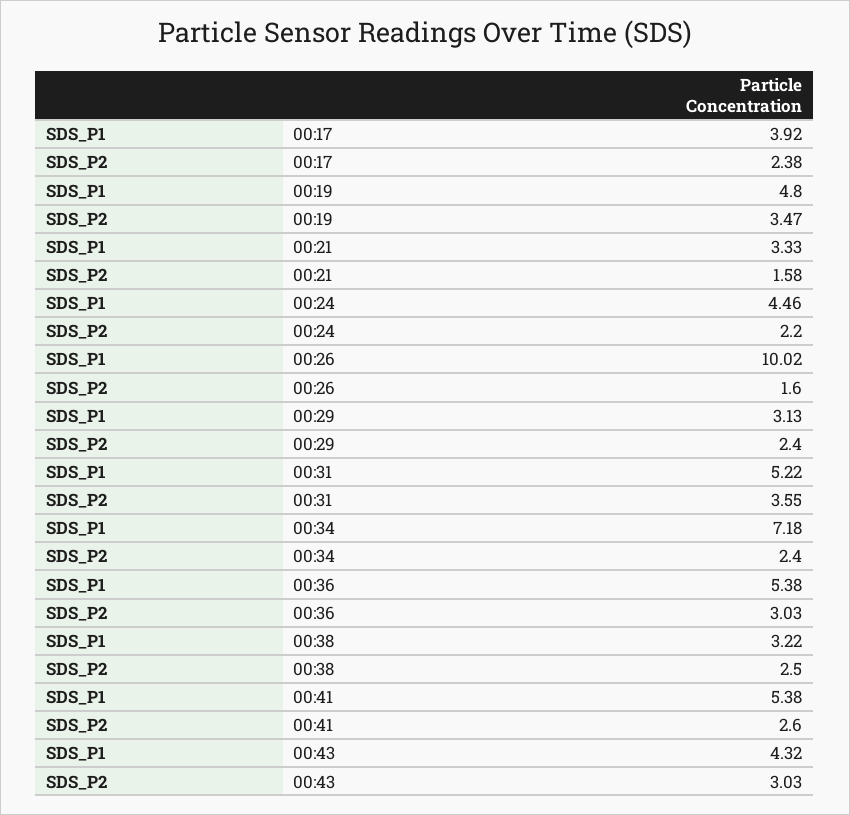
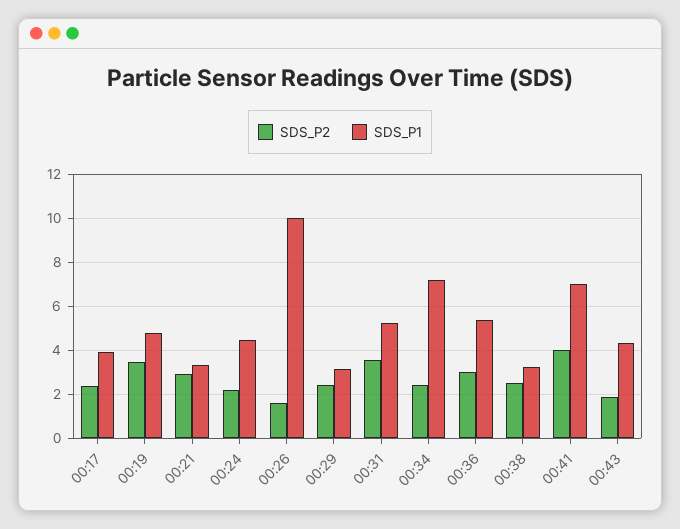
SDS_P2, 00:21: 1.58 -> 3
SDS_P1, 00:41: 5.38 -> 7
SDS_P2, 00:41: 2.6 -> 4
SDS_P2, 00:43: 3.03 -> 2

